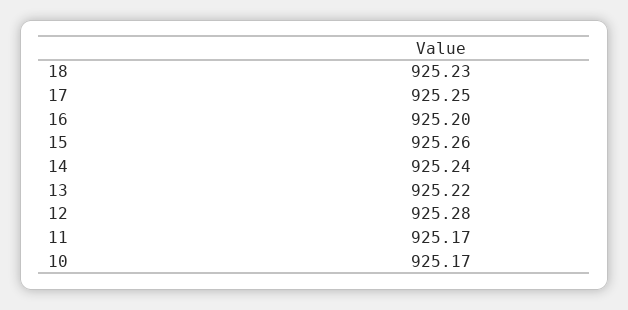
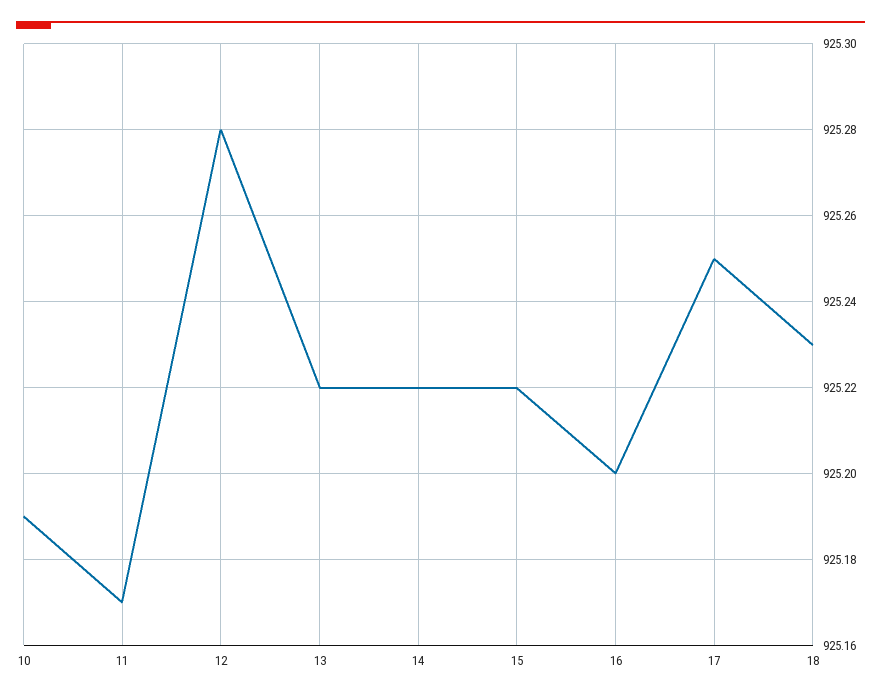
15: 925.26 -> 925.22
14: 925.24 -> 925.22
10: 925.17 -> 925.19

